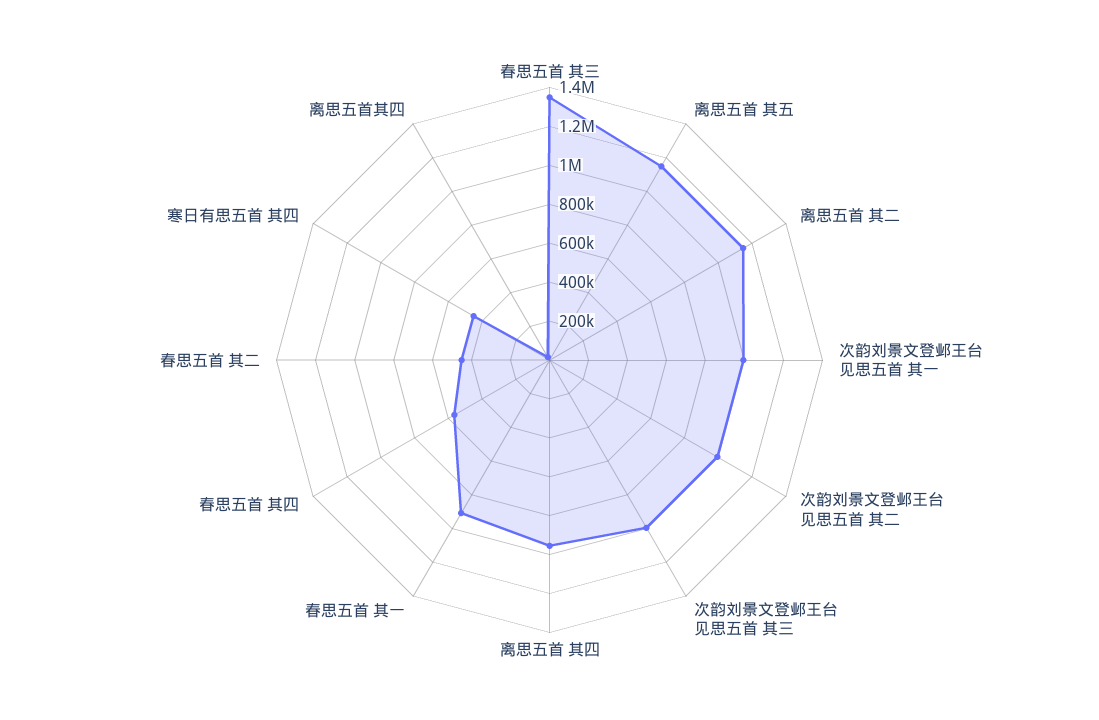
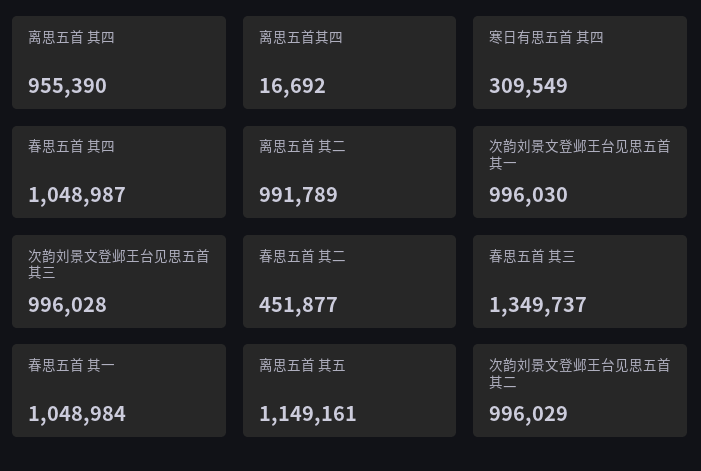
离思五首 其二: 1150000 -> 991789
春思五首 其一: 900000 -> 1048984
春思五首 其四: 550000 -> 1048987
寒日有思五首 其四: 450000 -> 309549

